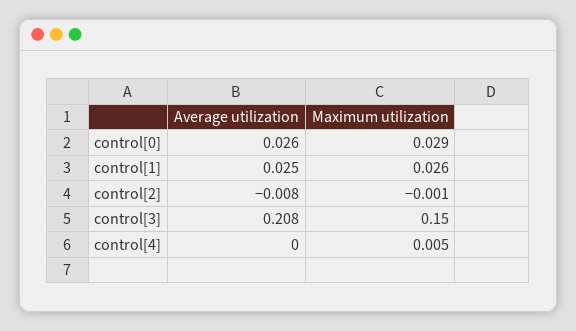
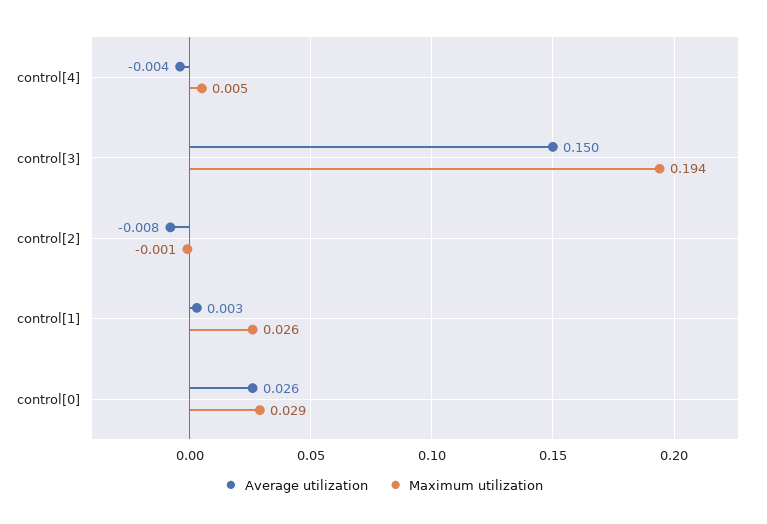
Average utilization, control[1]: 0.025 -> 0.003
Average utilization, control[3]: 0.208 -> 0.15
Maximum utilization, control[3]: 0.15 -> 0.194
Average utilization, control[4]: 0 -> -0.004

